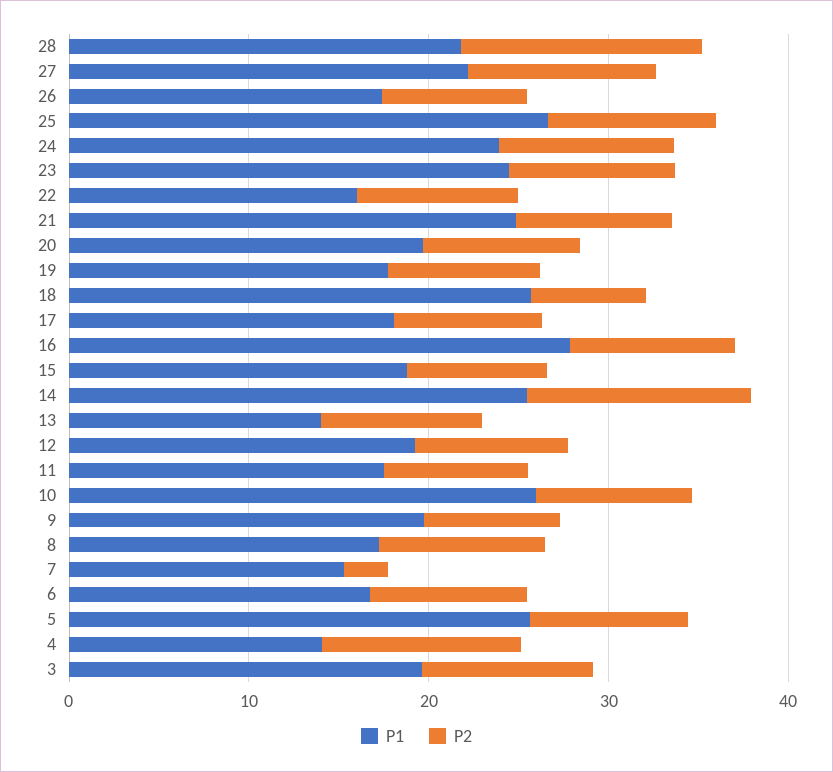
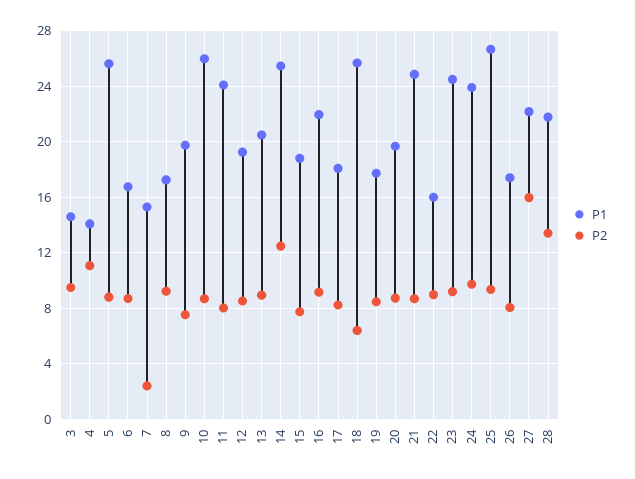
P2, 27: 10 -> 16
P1, 16: 28 -> 22
P1, 13: 14 -> 20.5
P1, 11: 18 -> 24
P1, 3: 20 -> 14.5

